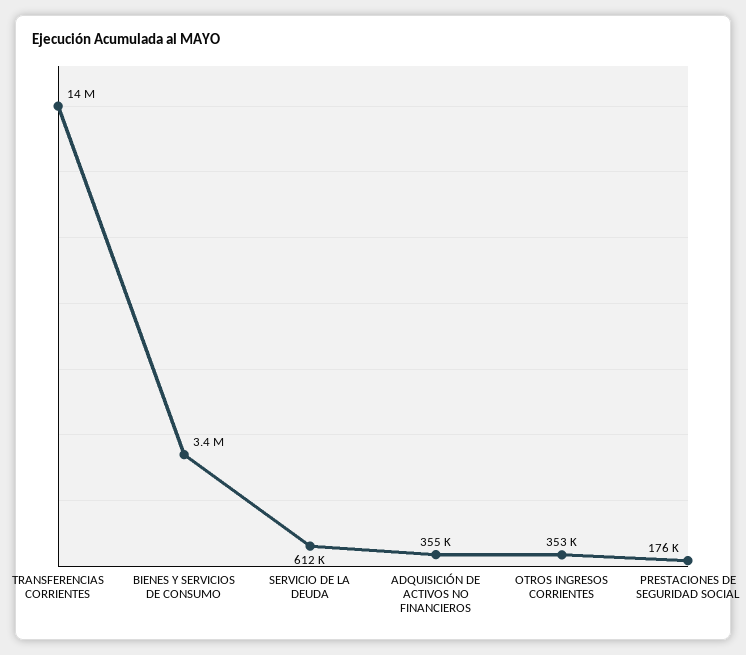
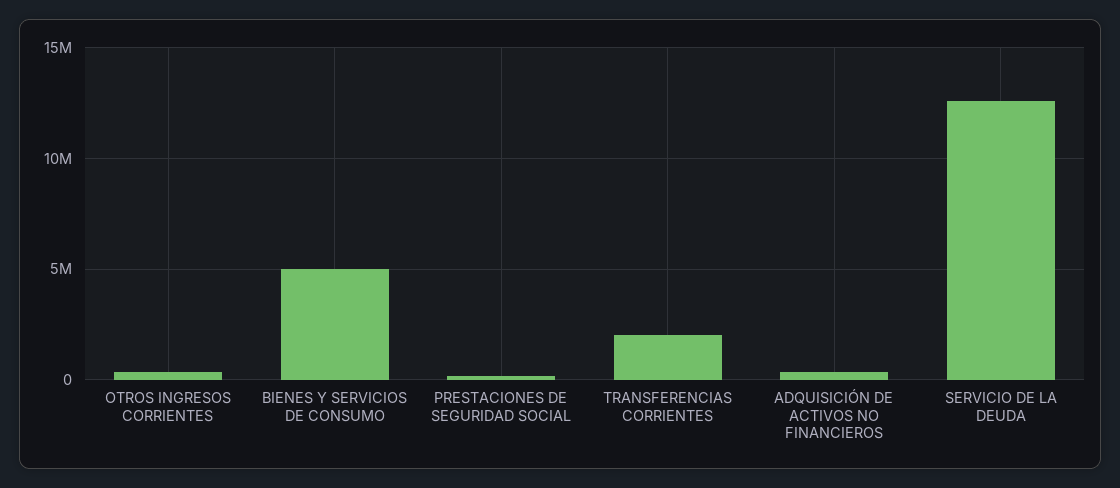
TRANSFERENCIAS CORRIENTES: 14000000 -> 2000000
BIENES Y SERVICIOS DE CONSUMO: 3400000 -> 5000000
SERVICIO DE LA DEUDA: 612000 -> 12500000

